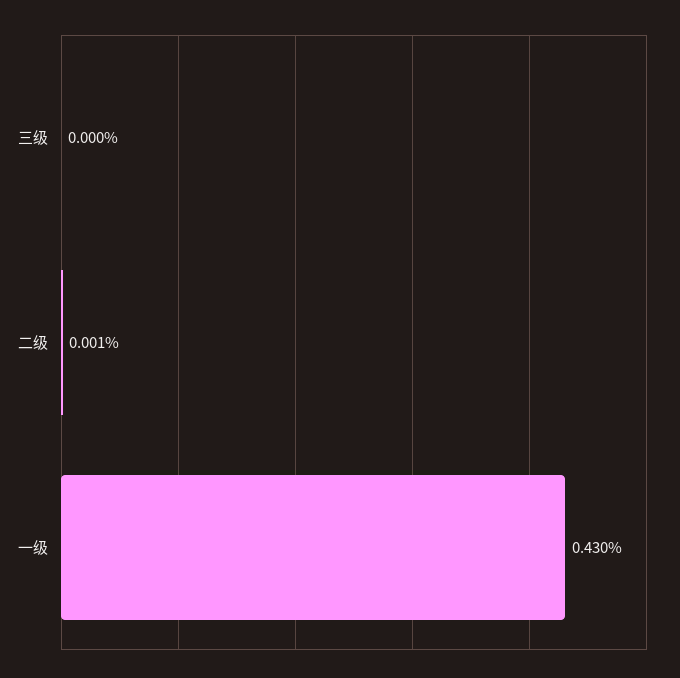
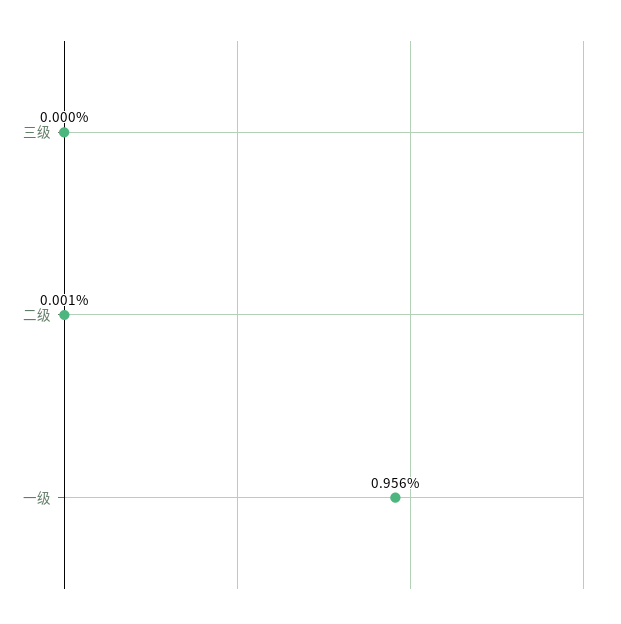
一级: 0.43 -> 0.956

